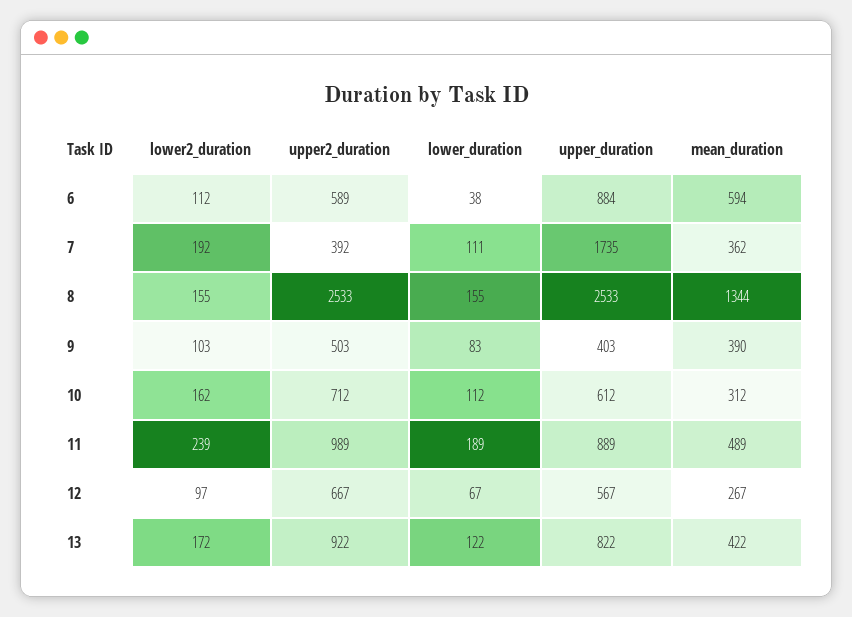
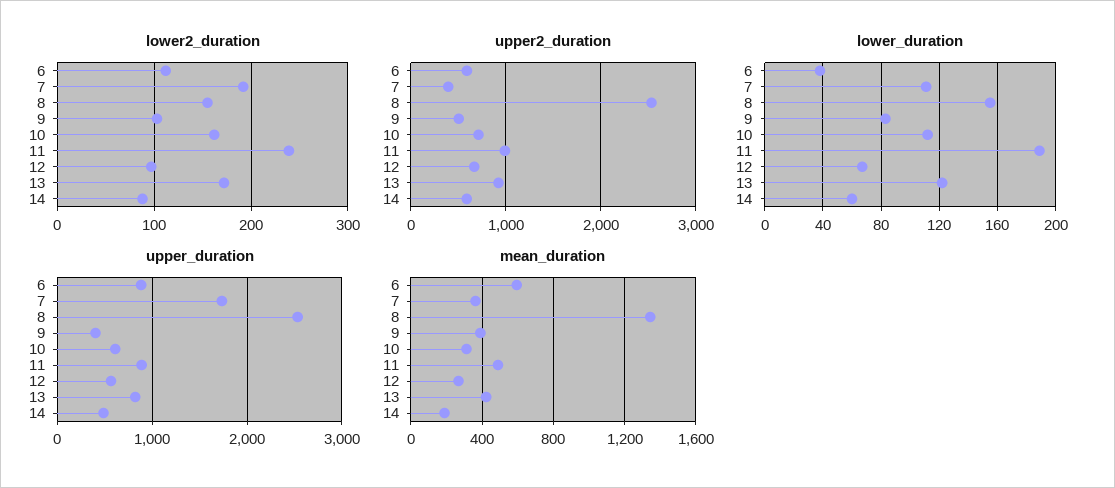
lower2_duration, 14: none -> 90
upper2_duration, 14: none -> 600
lower_duration, 14: none -> 60
upper_duration, 14: none -> 500
mean_duration, 14: none -> 200

